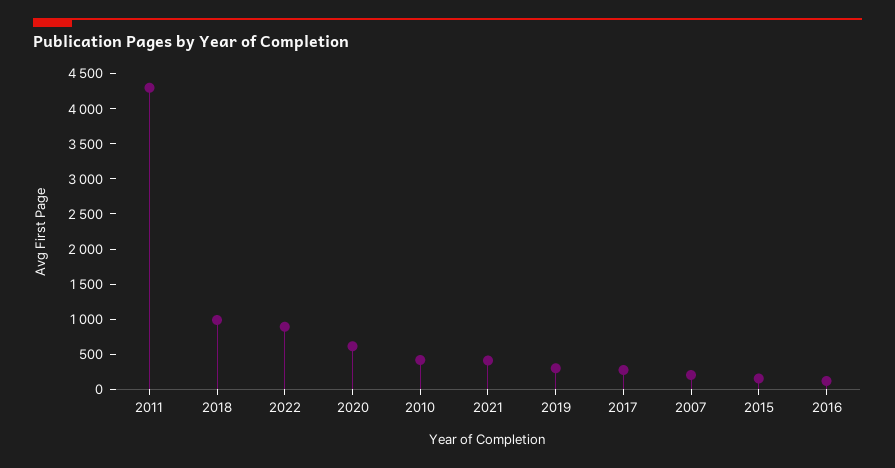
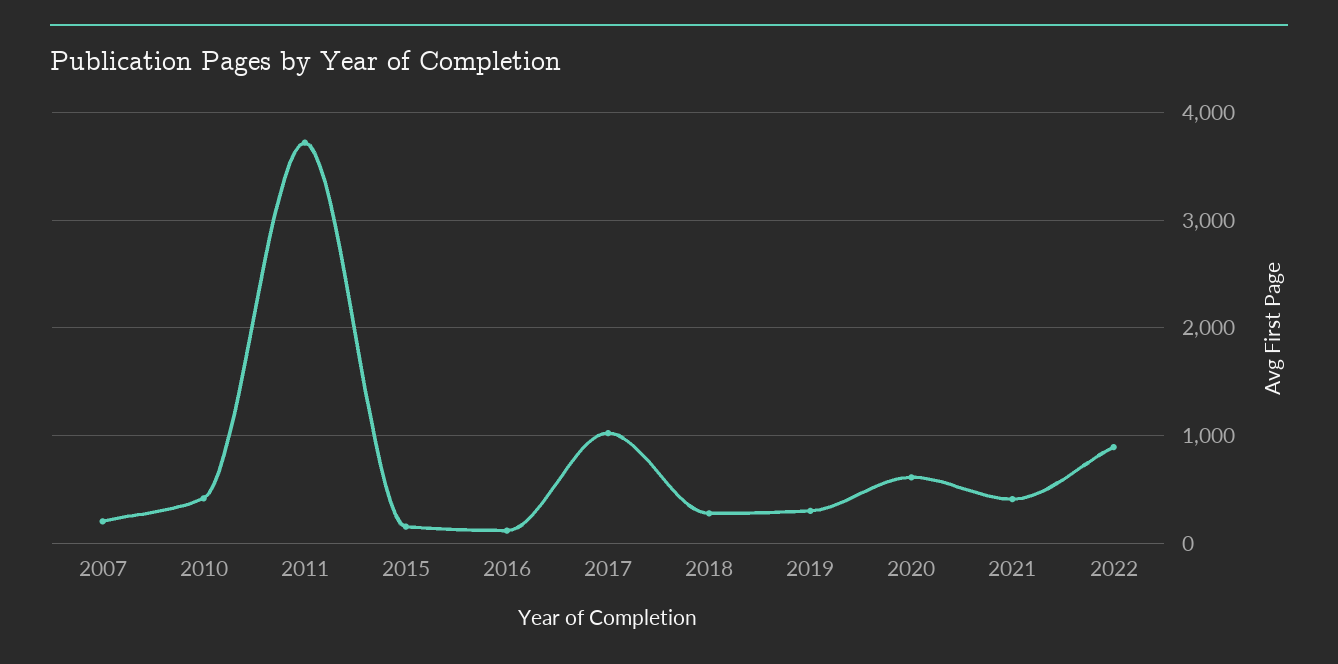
2011: 4250 -> 3700
2018: 1000 -> 300
2017: 250 -> 1000

